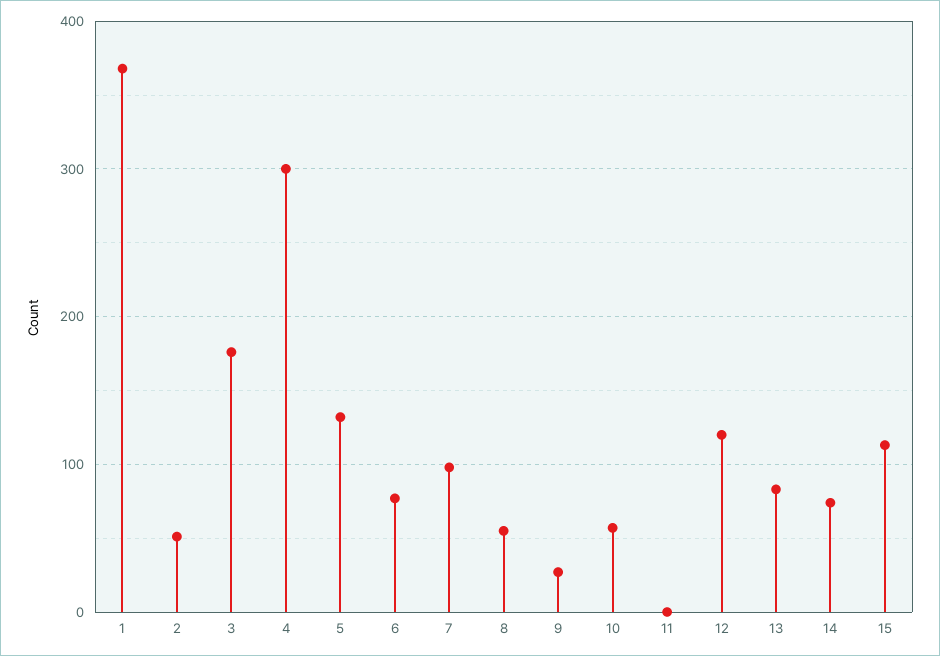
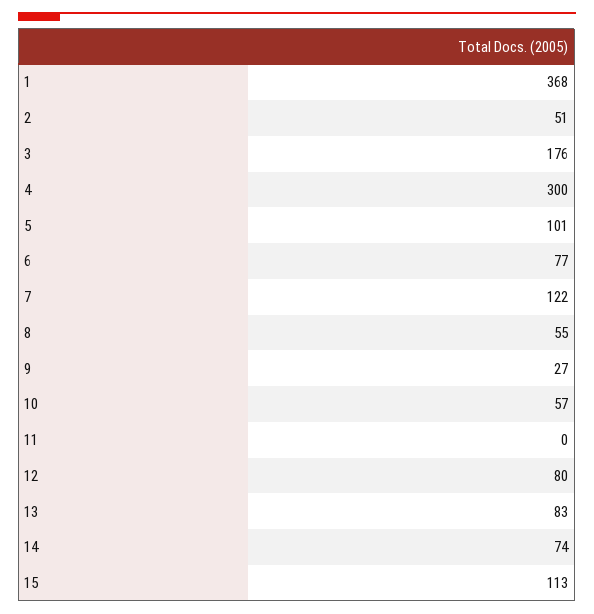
5: 130 -> 101
7: 100 -> 122
12: 120 -> 80

